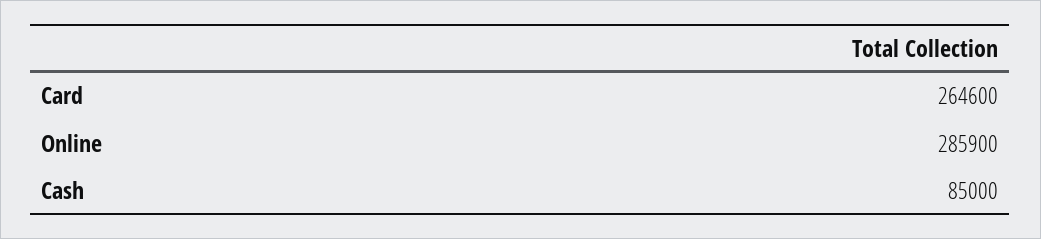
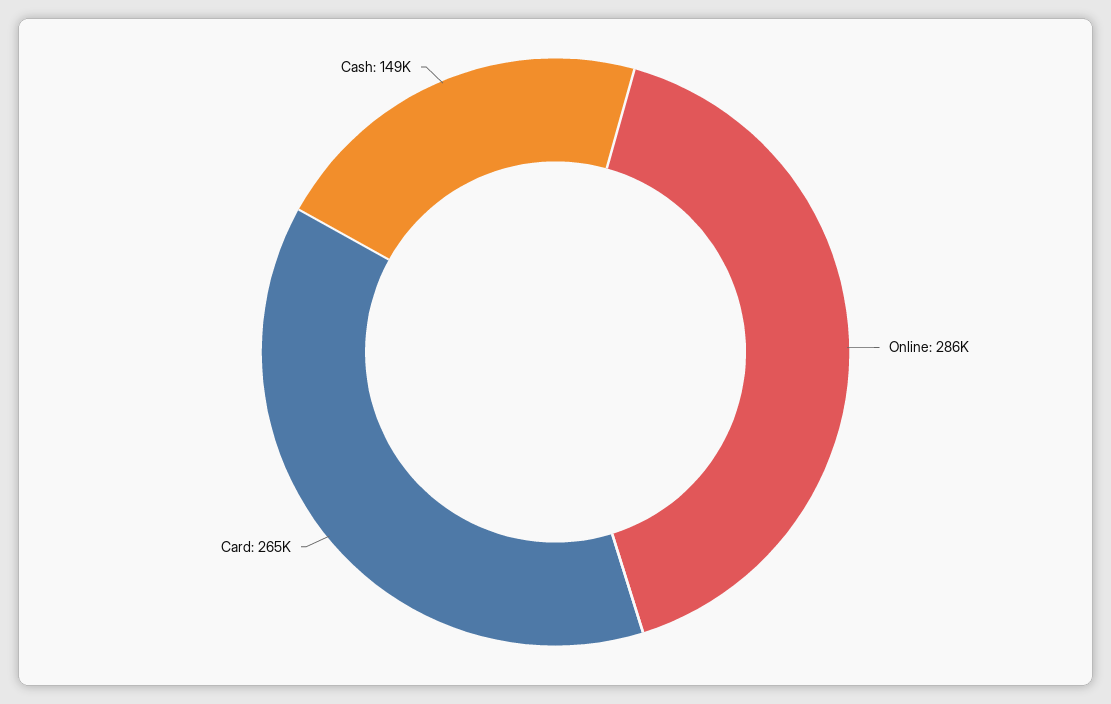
Cash: 85000 -> 149000

